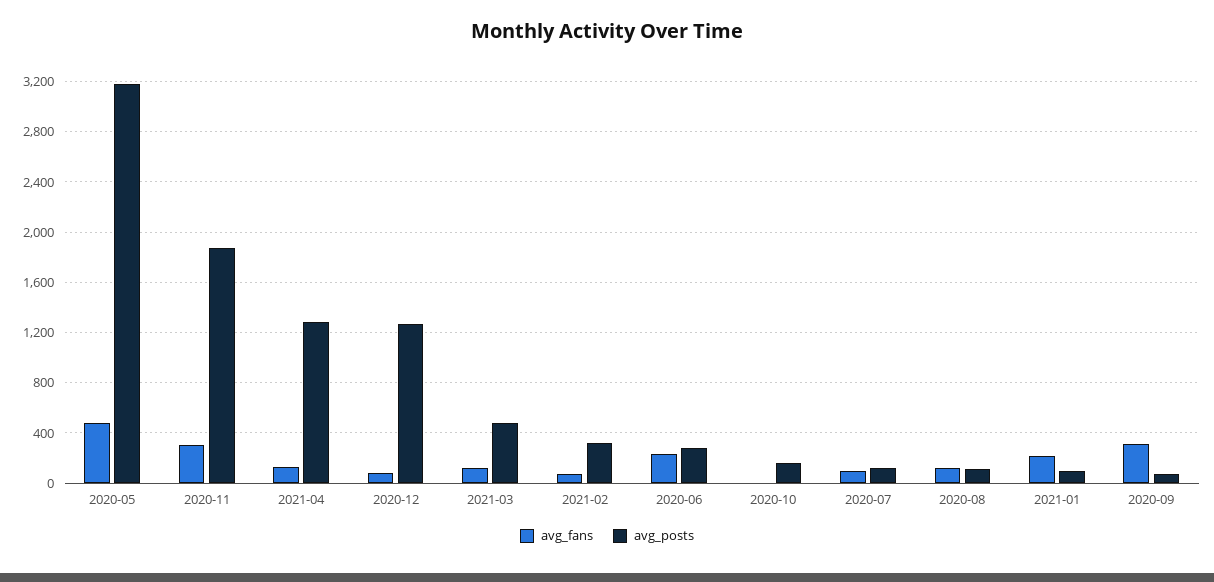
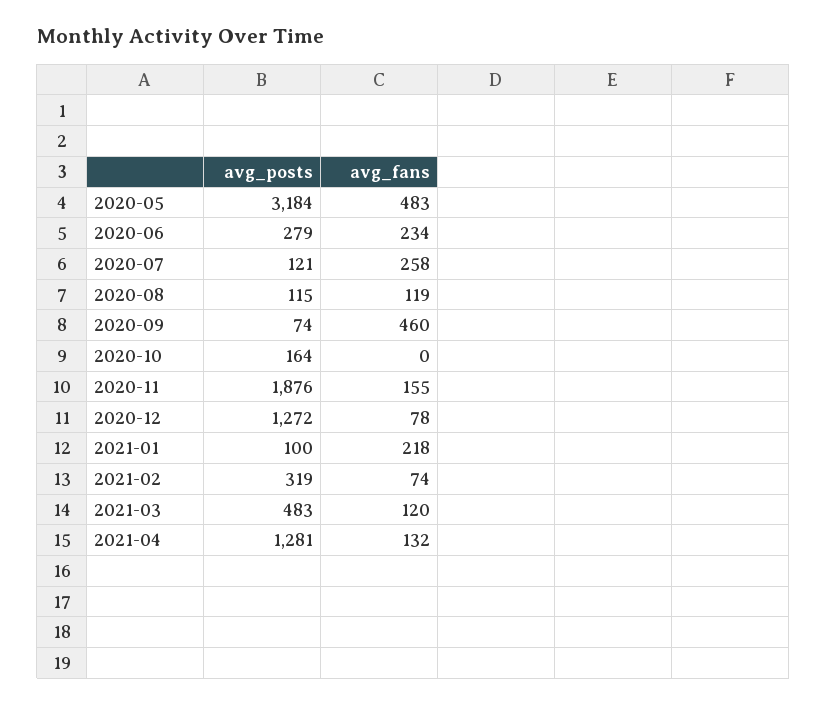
avg_fans, 2020-11: 300 -> 155
avg_fans, 2020-07: 100 -> 258
avg_fans, 2020-09: 300 -> 460

